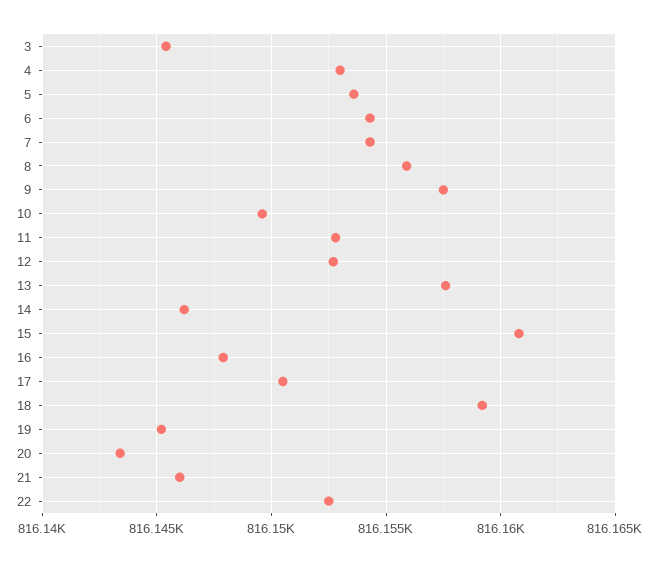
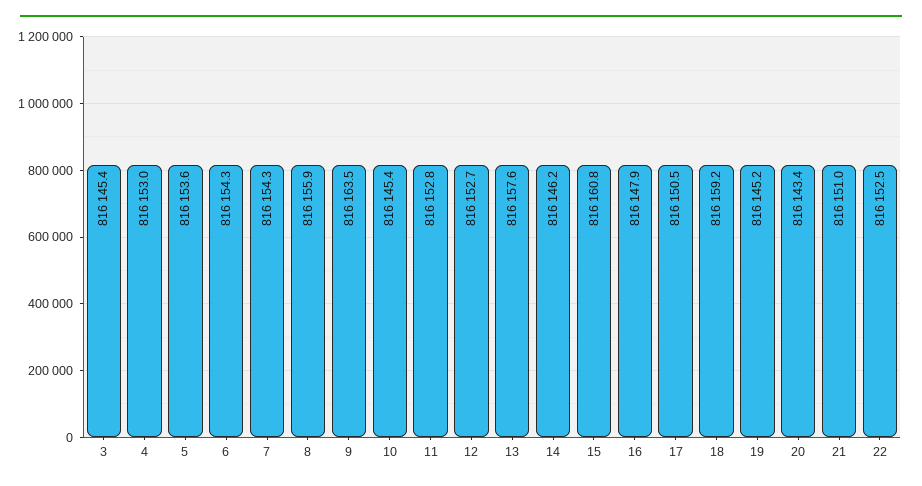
9: 816157.5 -> 816163.5
10: 816149.5 -> 816145.4
21: 816146 -> 816151

